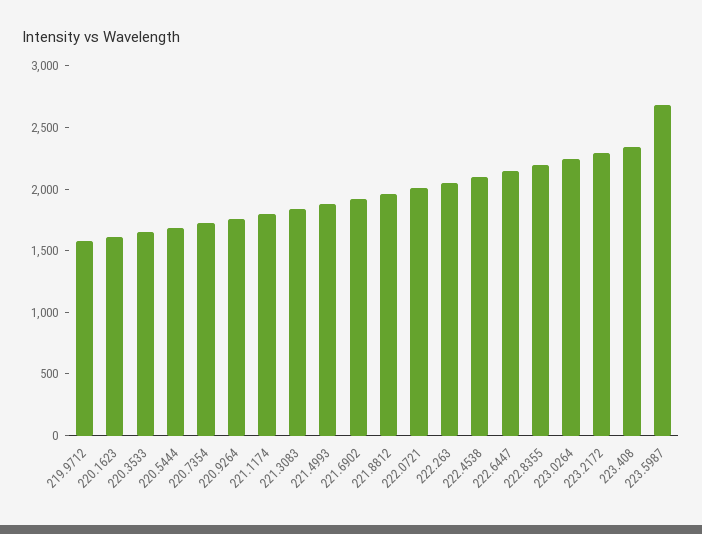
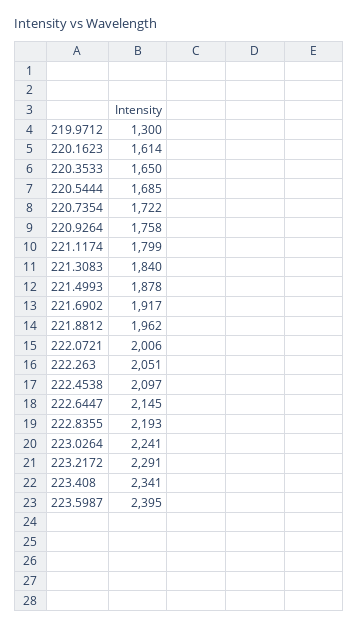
219.9712: 1600 -> 1300
223.5987: 2700 -> 2395

